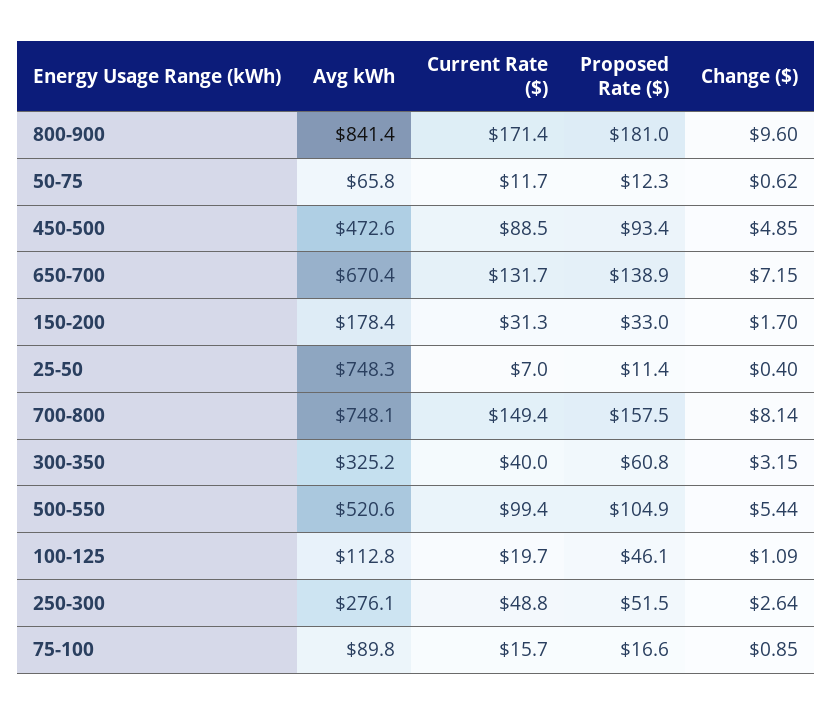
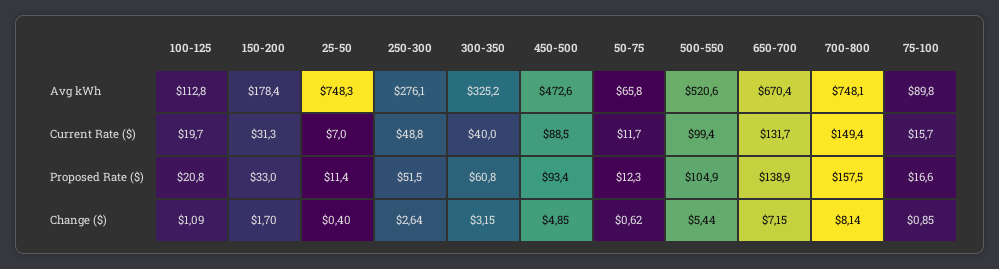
Avg kWh, 800-900: 841.4 -> none
Current Rate ($), 800-900: 171.4 -> none
Proposed Rate ($), 800-900: 181 -> none
Change ($), 800-900: 9.6 -> none
Proposed Rate ($), 100-125: 46.1 -> 20.8

